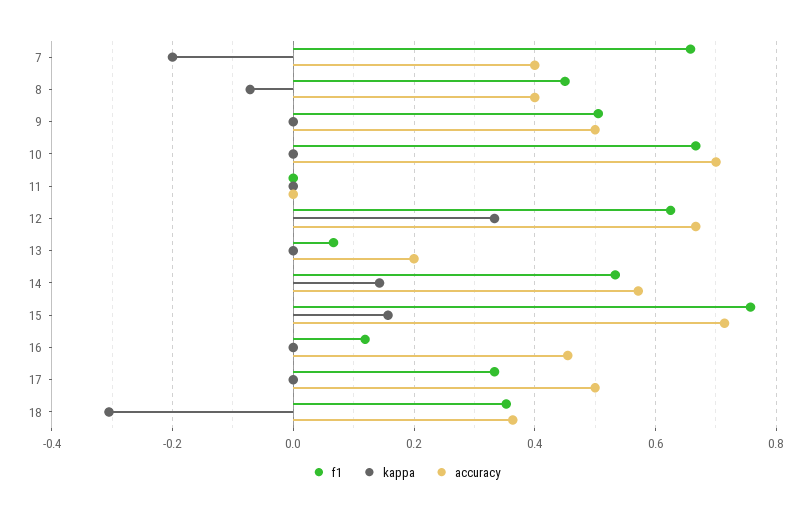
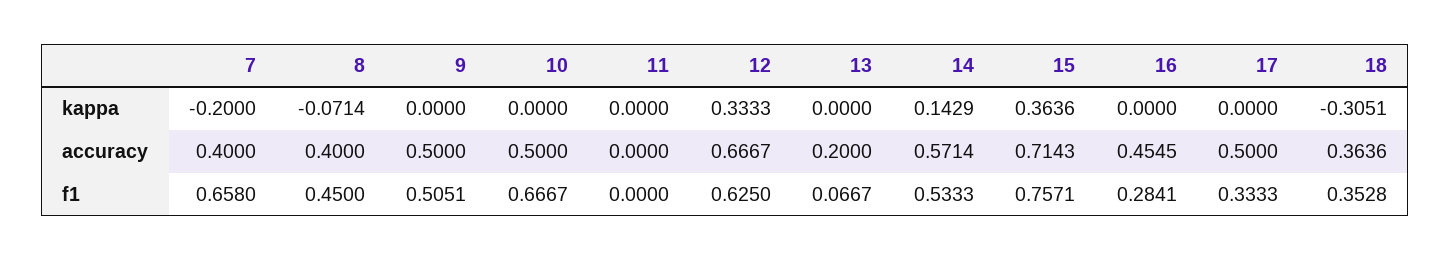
accuracy, 10: 0.7 -> 0.5
kappa, 15: 0.16 -> 0.3636
f1, 16: 0.12 -> 0.2841

